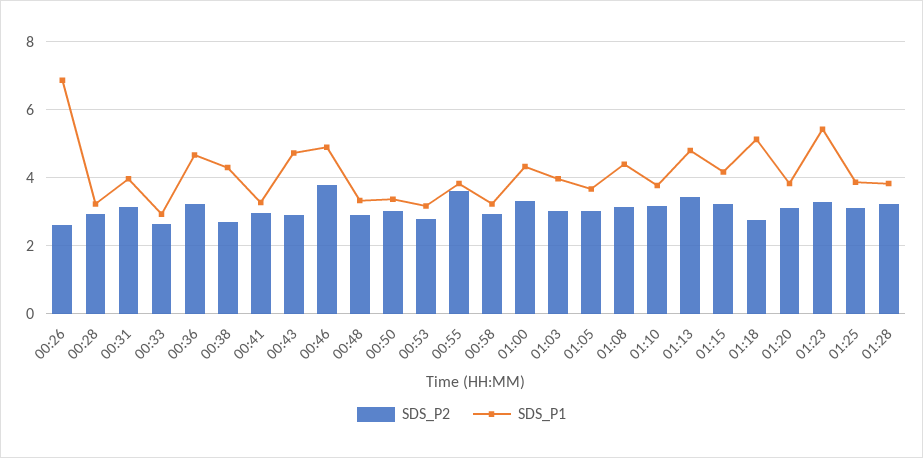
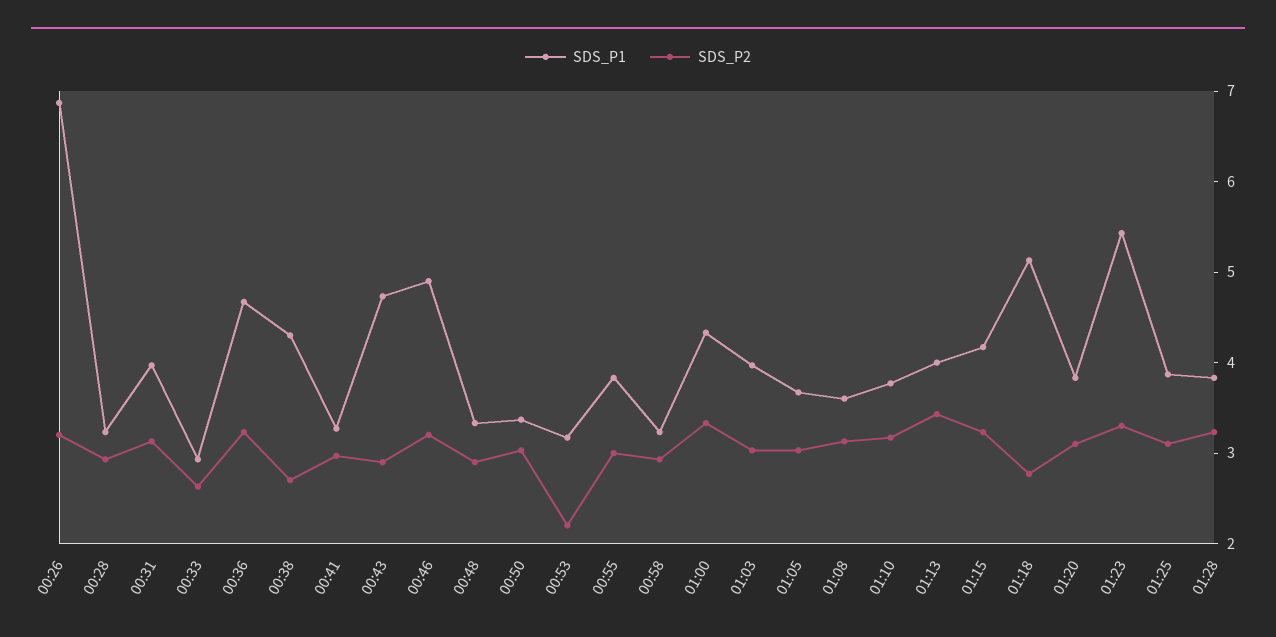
SDS_P2, 00:26: 2.6 -> 3.2
SDS_P2, 00:46: 3.8 -> 3.2
SDS_P2, 00:53: 2.8 -> 2.2
SDS_P2, 00:55: 3.6 -> 3
SDS_P1, 01:08: 4.4 -> 3.6
SDS_P1, 01:13: 4.8 -> 4

